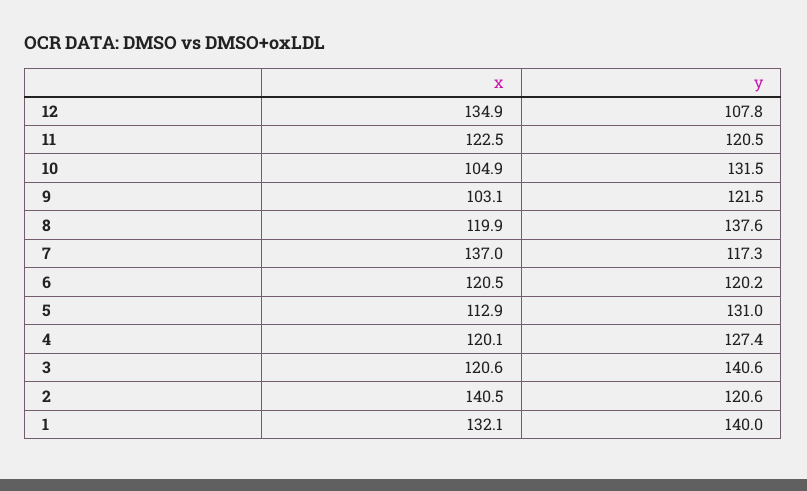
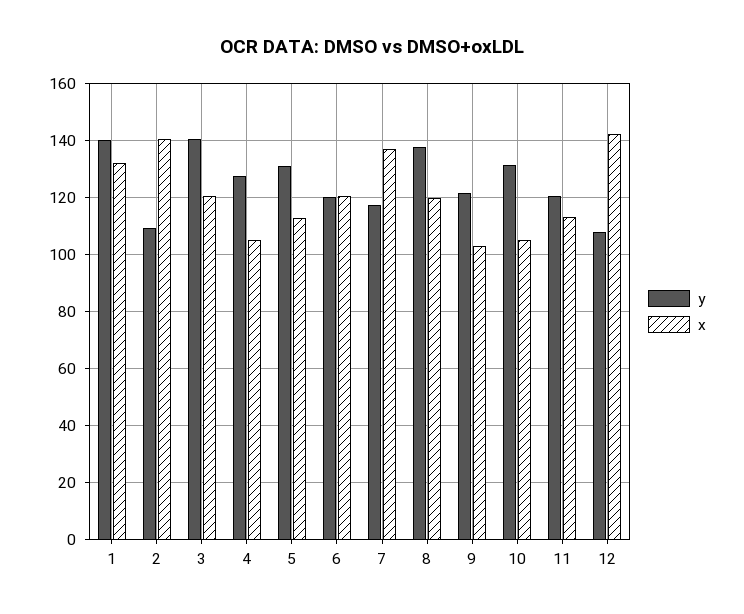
x, 12: 134.9 -> 142.5
x, 11: 122.5 -> 112.5
x, 4: 120.1 -> 105
y, 2: 120.6 -> 110

